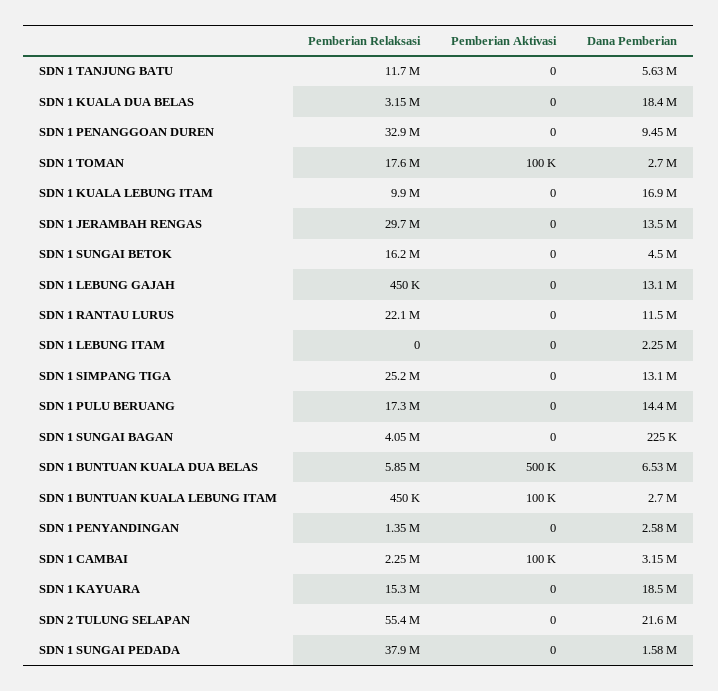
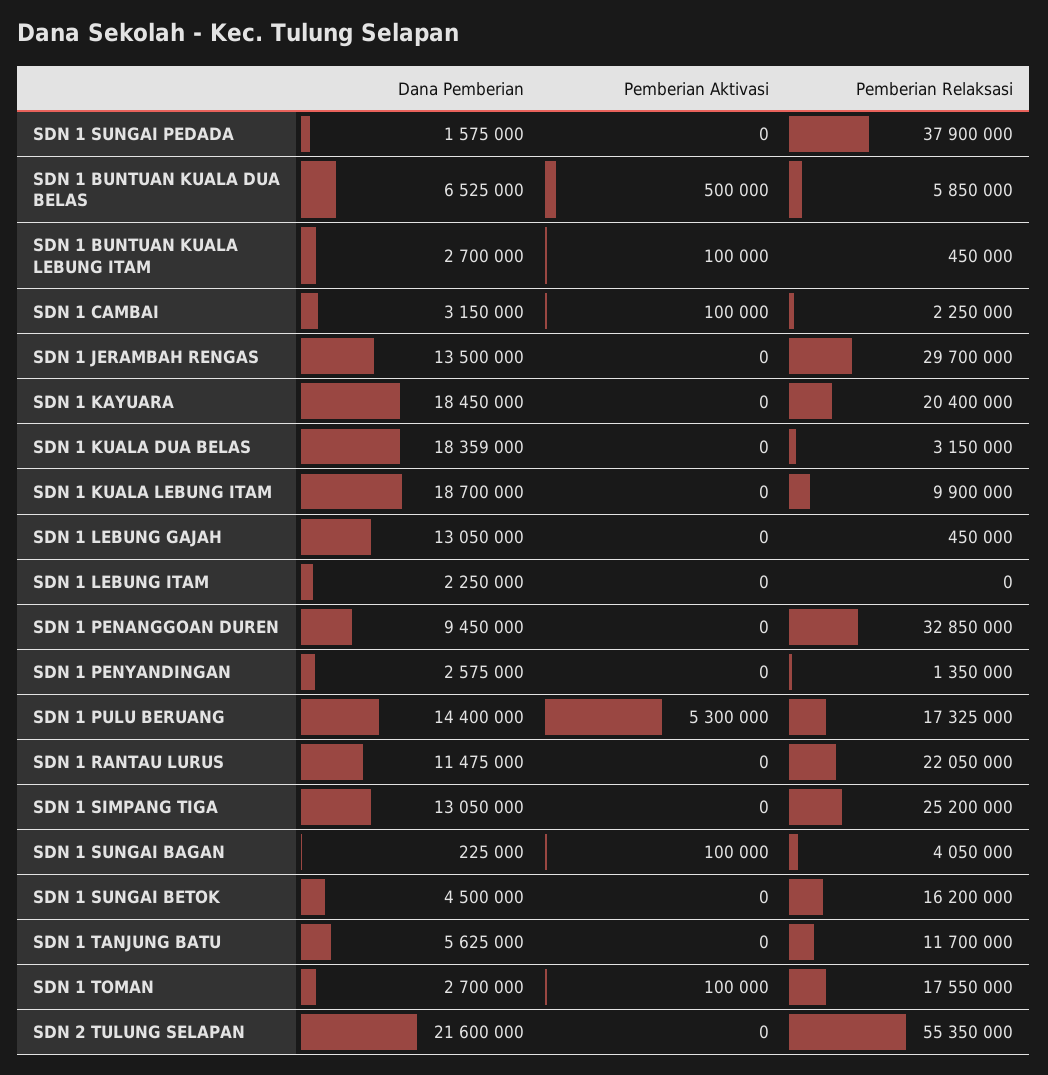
Dana Pemberian, SDN 1 KUALA LEBUNG ITAM: 16900000 -> 18700000
Pemberian Aktivasi, SDN 1 PULU BERUANG: 0 -> 5300000
Pemberian Aktivasi, SDN 1 SUNGAI BAGAN: 0 -> 100000
Pemberian Relaksasi, SDN 1 KAYUARA: 15300000 -> 20400000

